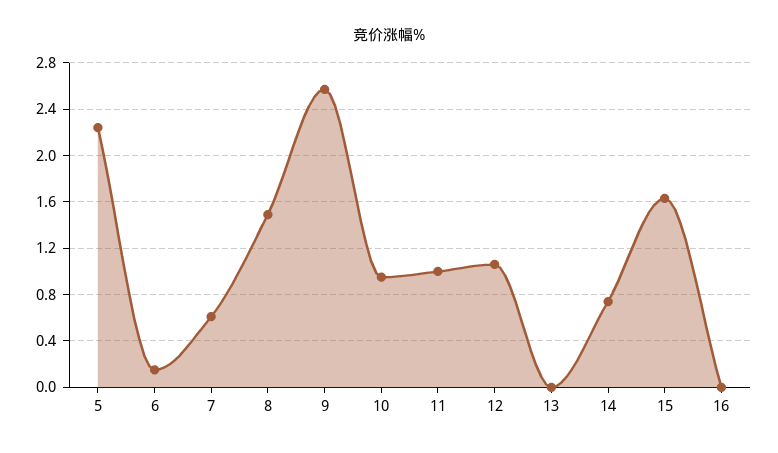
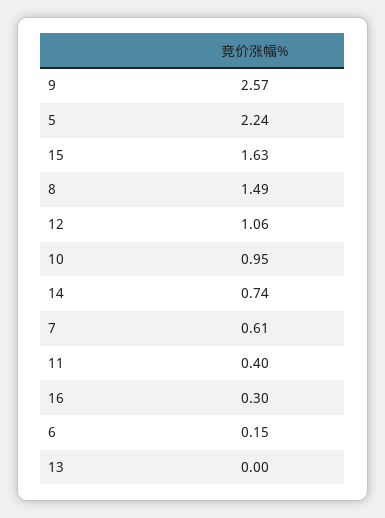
11: 1 -> 0.4
16: 0 -> 0.3

